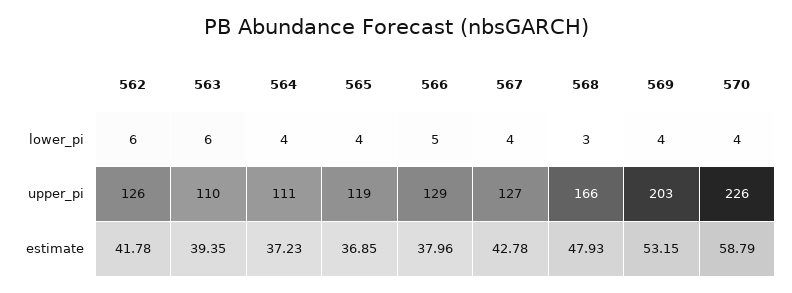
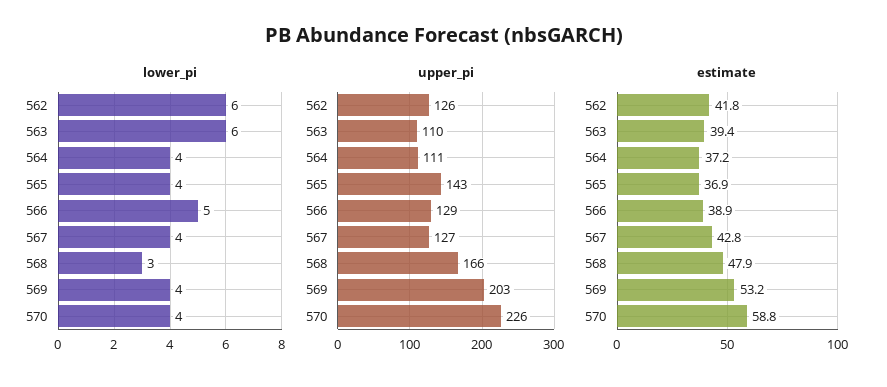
upper_pi, 565: 119 -> 143
estimate, 566: 37.96 -> 38.9

